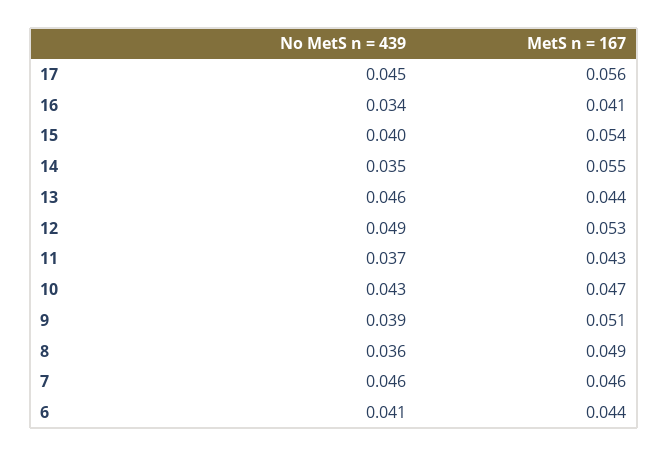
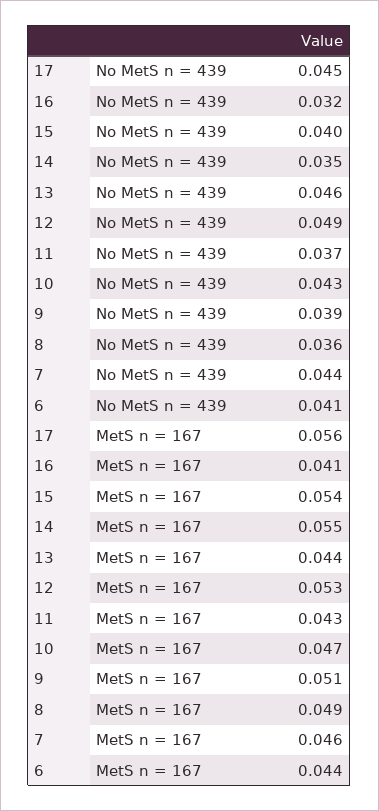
No MetS n = 439, 16: 0.034 -> 0.032
No MetS n = 439, 7: 0.046 -> 0.044

